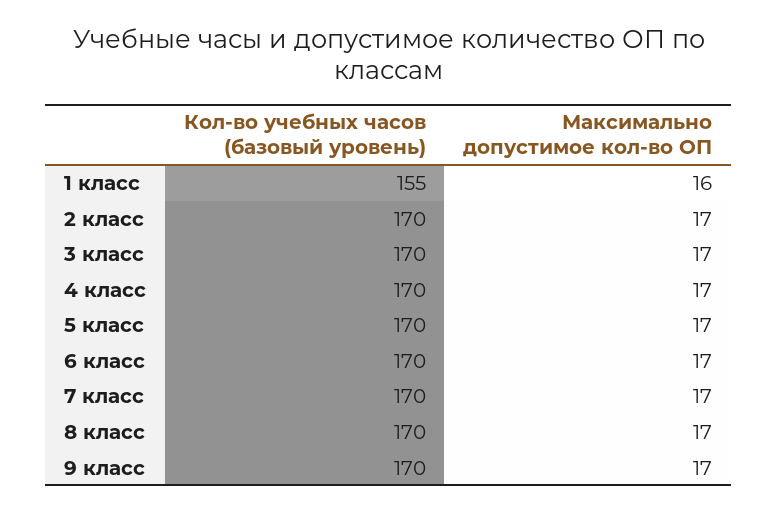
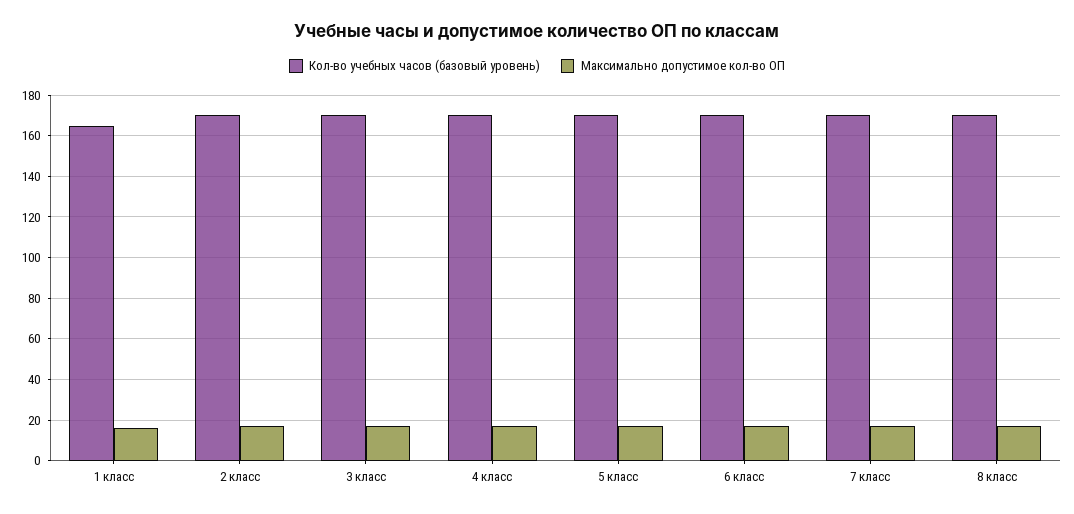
Кол-во учебных часов (базовый уровень), 1 класс: 155 -> 165
Кол-во учебных часов (базовый уровень), 9 класс: 170 -> none
Максимально допустимое кол-во ОП, 9 класс: 17 -> none

